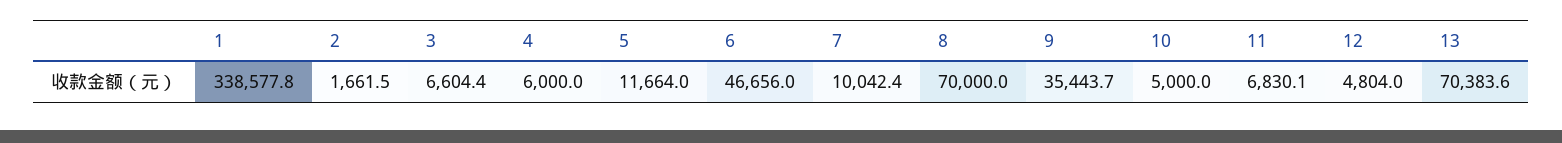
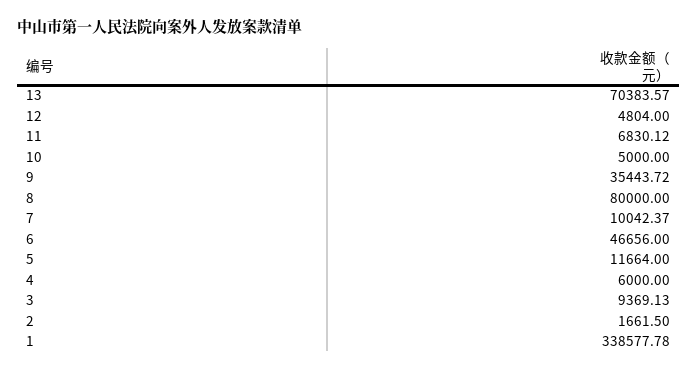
3: 6604.4 -> 9369.13
8: 70000 -> 80000

